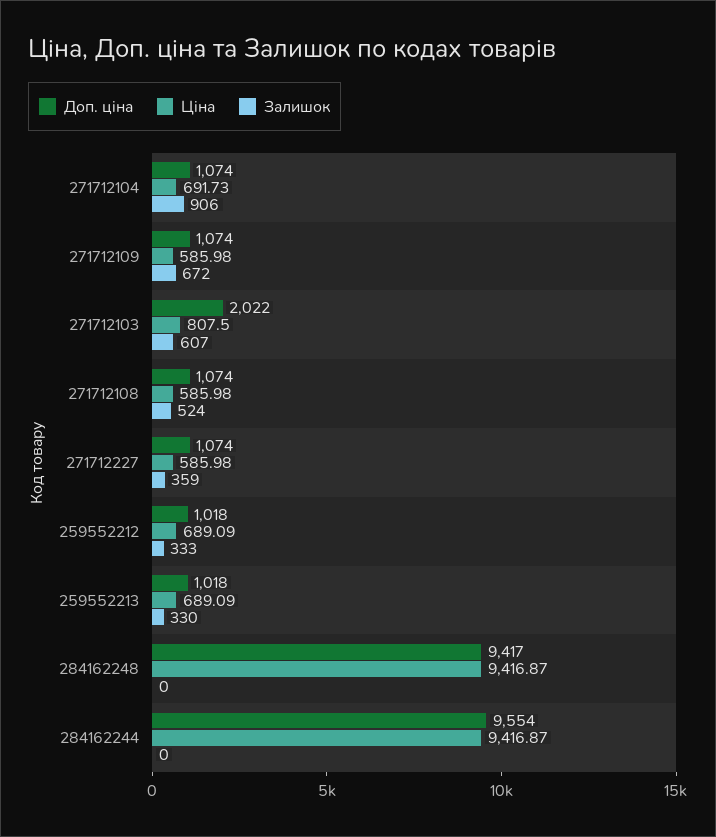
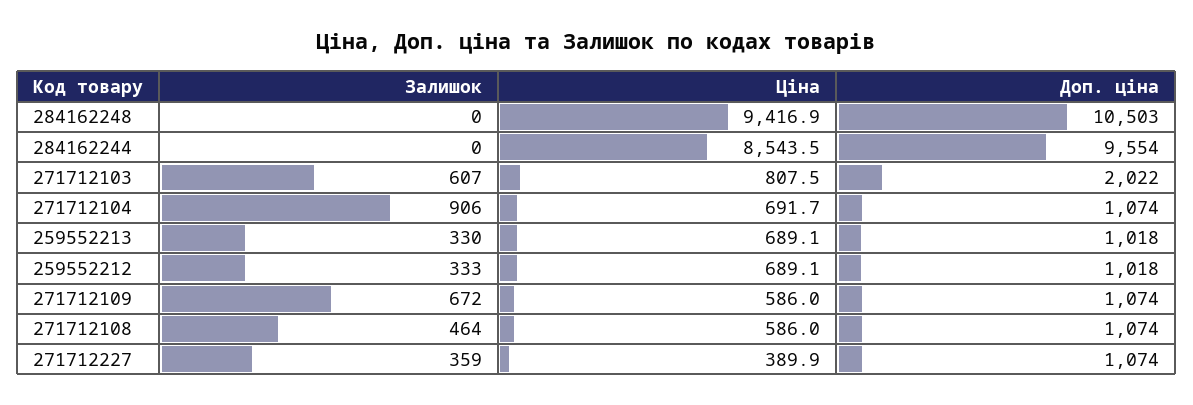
Залишок, 271712108: 524 -> 464
Ціна, 271712227: 585.98 -> 389.9
Доп. ціна, 284162248: 9417 -> 10503
Ціна, 284162244: 9416.87 -> 8543.5

